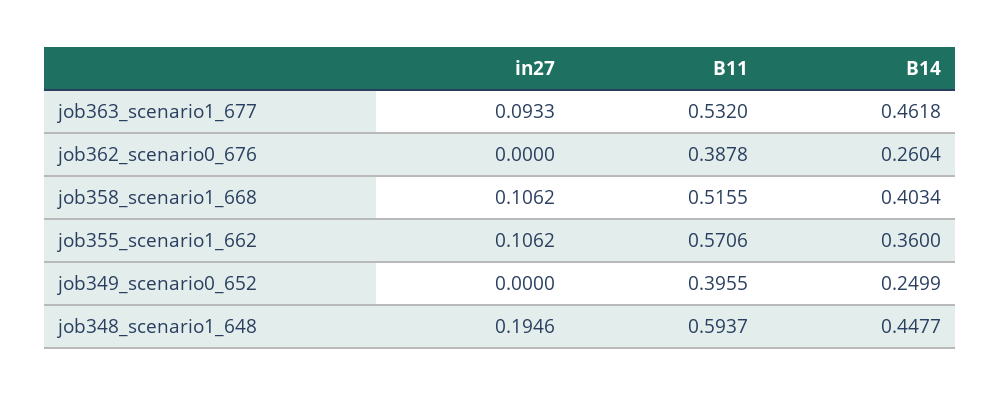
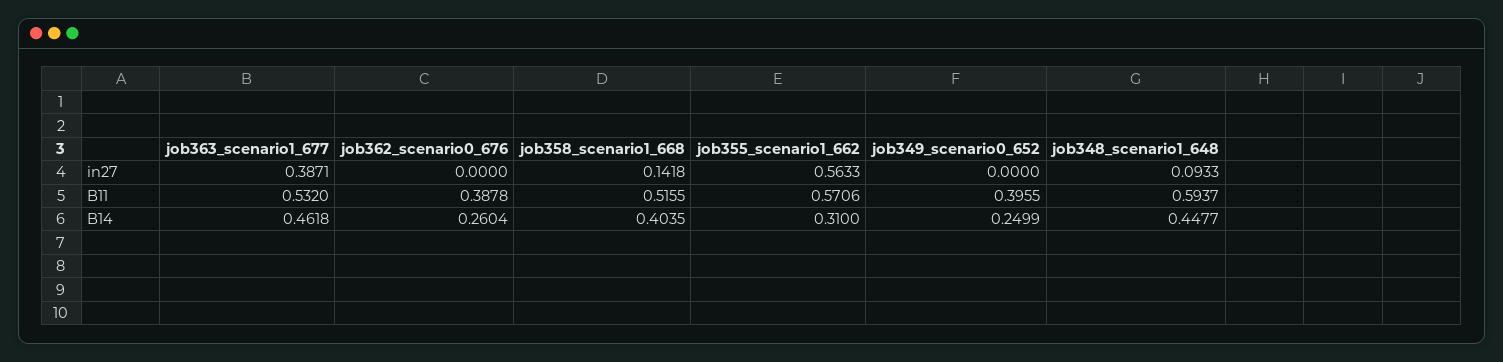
in27, job363_scenario1_677: 0.0933 -> 0.3871
in27, job358_scenario1_668: 0.1062 -> 0.1418
B14, job358_scenario1_668: 0.4034 -> 0.4035
in27, job355_scenario1_662: 0.1062 -> 0.5633
B14, job355_scenario1_662: 0.36 -> 0.31
in27, job348_scenario1_648: 0.1946 -> 0.0933

